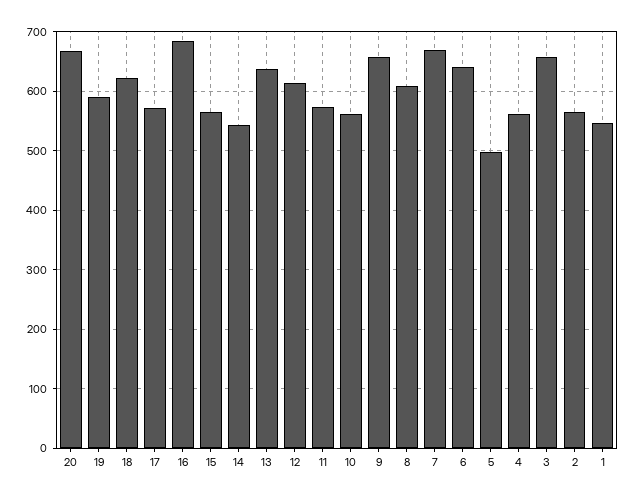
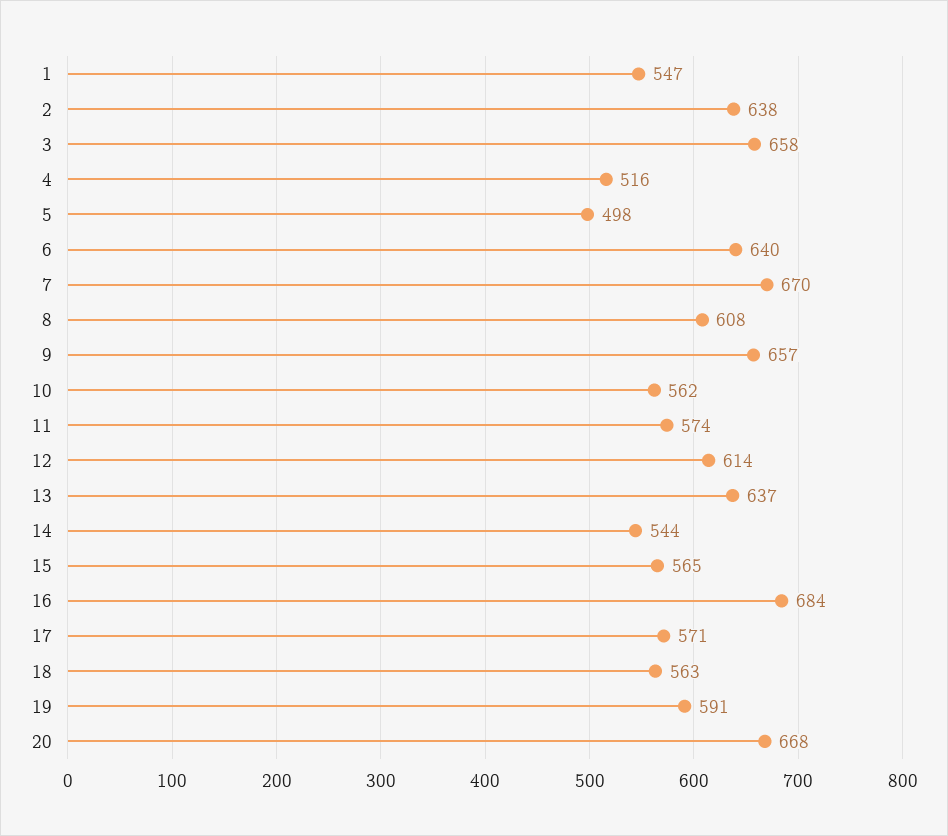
18: 620 -> 563
4: 560 -> 516
2: 560 -> 638

